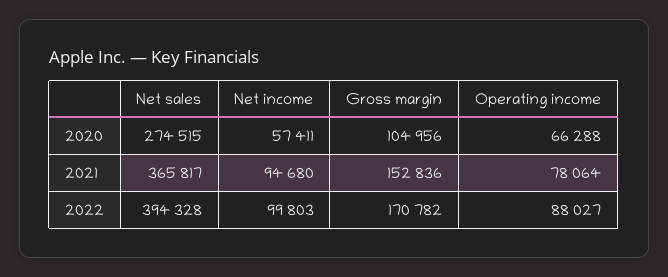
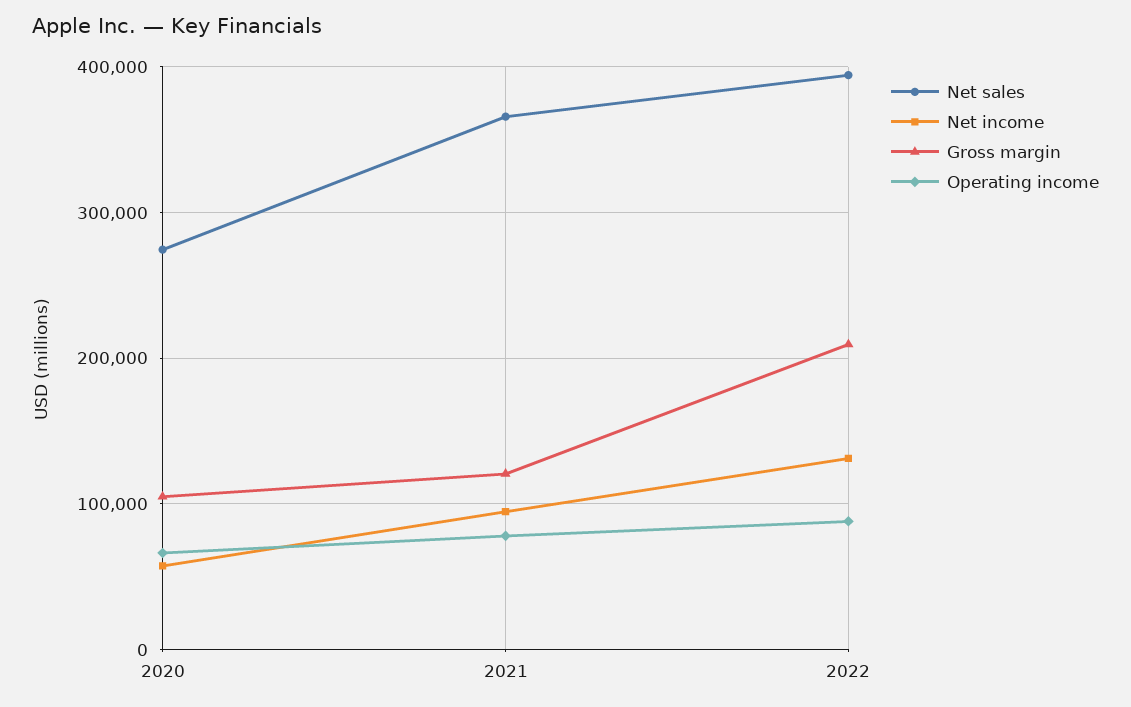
Gross margin, 2021: 152836 -> 120000
Net income, 2022: 99803 -> 130000
Gross margin, 2022: 170782 -> 210000

